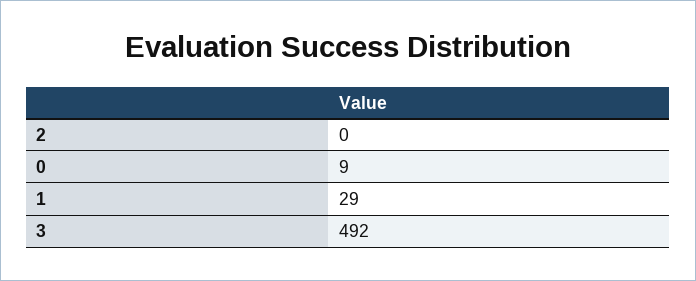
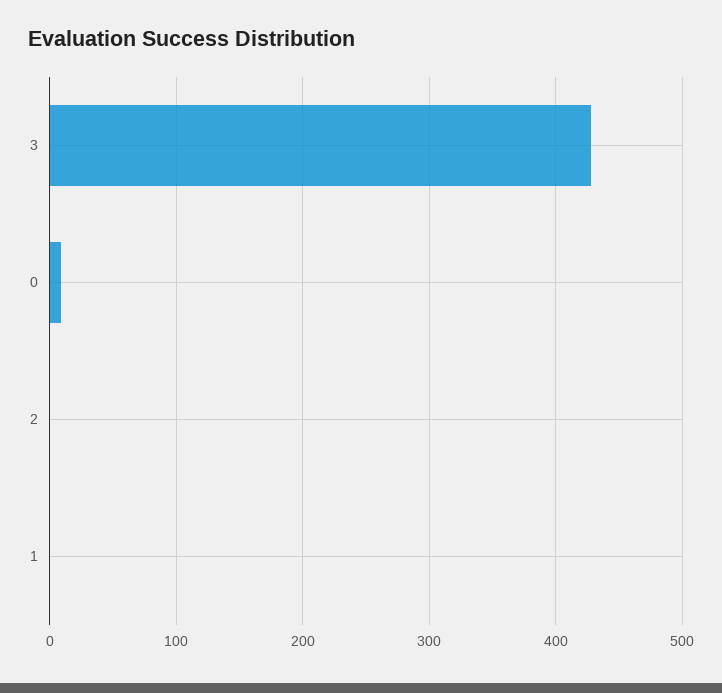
1: 29 -> 0
3: 492 -> 430

